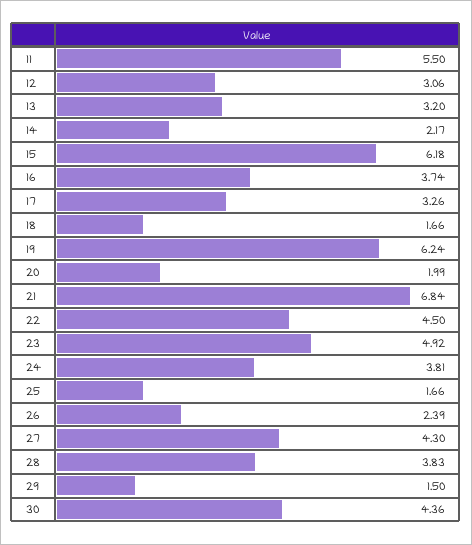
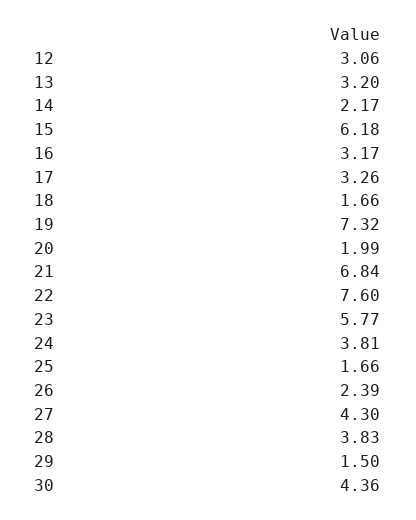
11: 5.5 -> none
16: 3.74 -> 3.17
19: 6.24 -> 7.32
22: 4.5 -> 7.6
23: 4.92 -> 5.77

